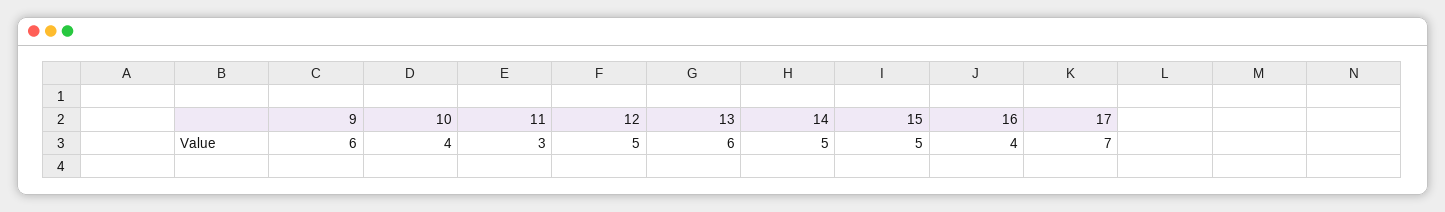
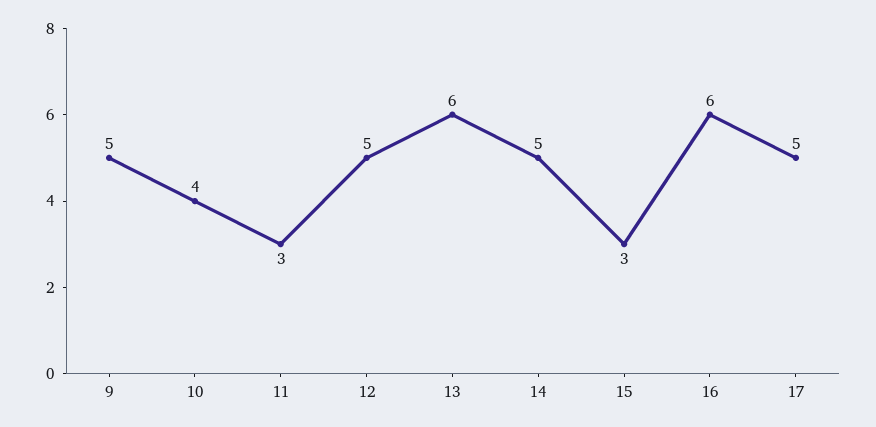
9: 6 -> 5
15: 5 -> 3
16: 4 -> 6
17: 7 -> 5

